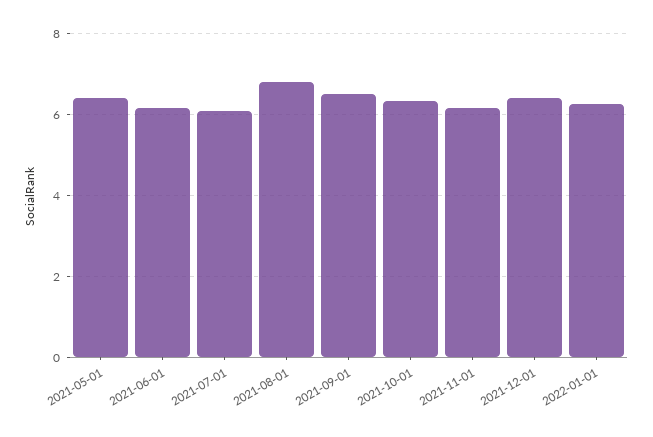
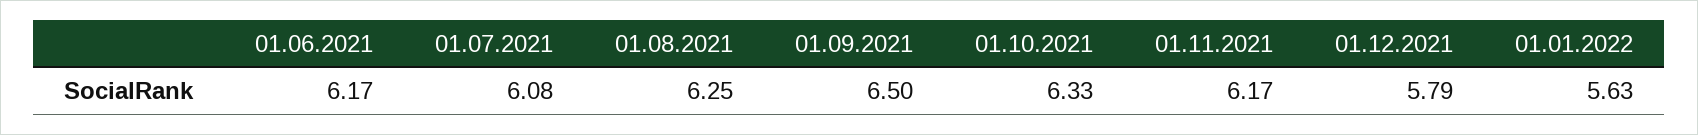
2021-05-01: 6.4 -> none
2021-08-01: 6.8 -> 6.25
2021-12-01: 6.4 -> 5.79
2022-01-01: 6.2 -> 5.63

